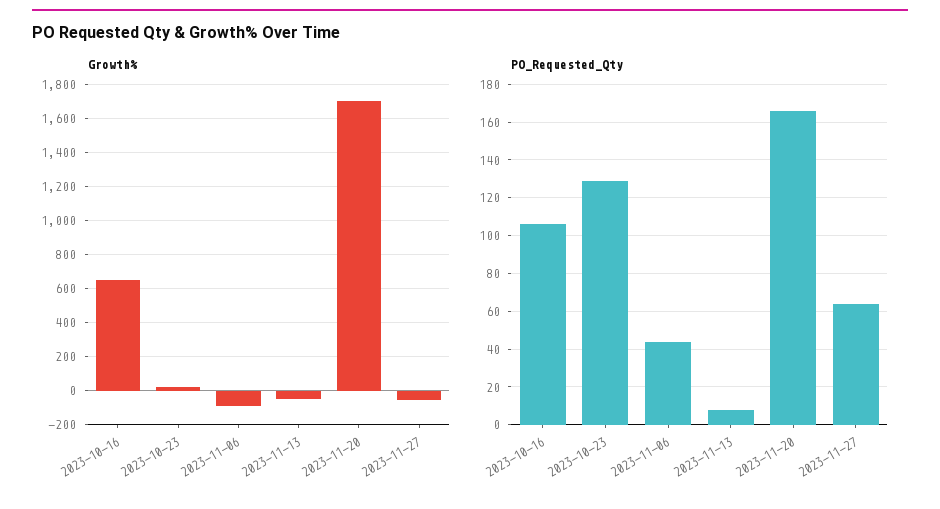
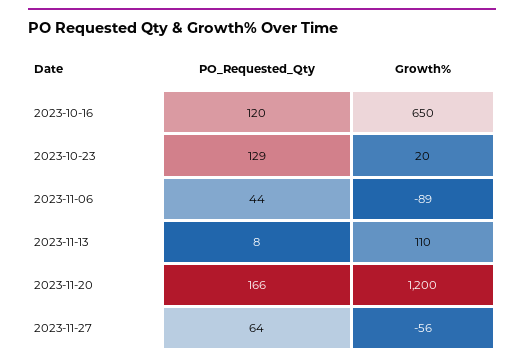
Growth%, 2023-11-13: -50 -> 110
Growth%, 2023-11-20: 1700 -> 1200
PO_Requested_Qty, 2023-10-16: 105 -> 120

